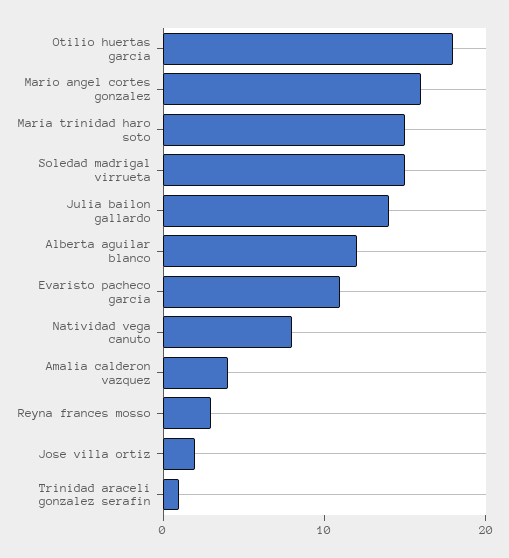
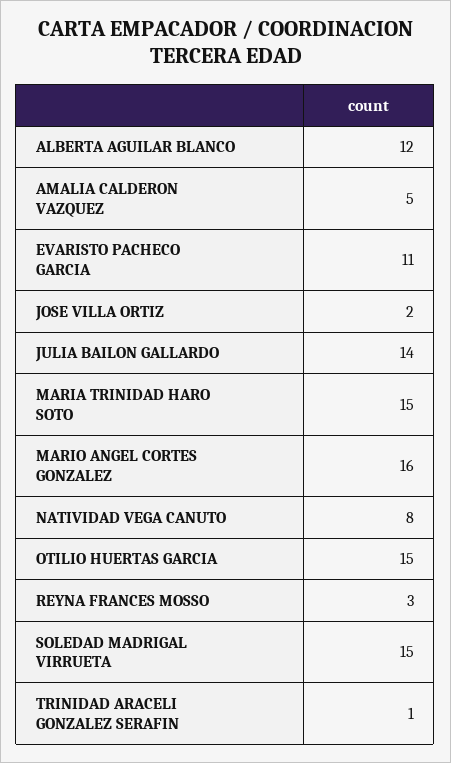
Otilio huertas garcia: 18 -> 15
Amalia calderon vazquez: 4 -> 5

